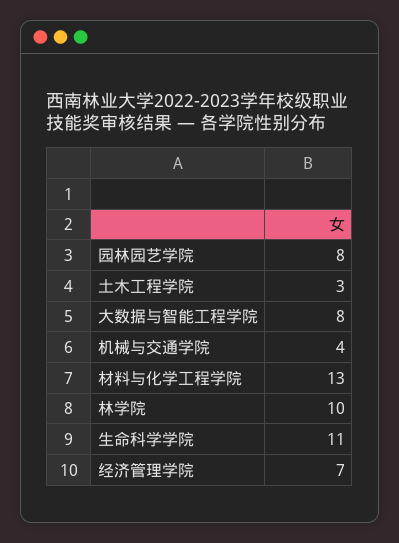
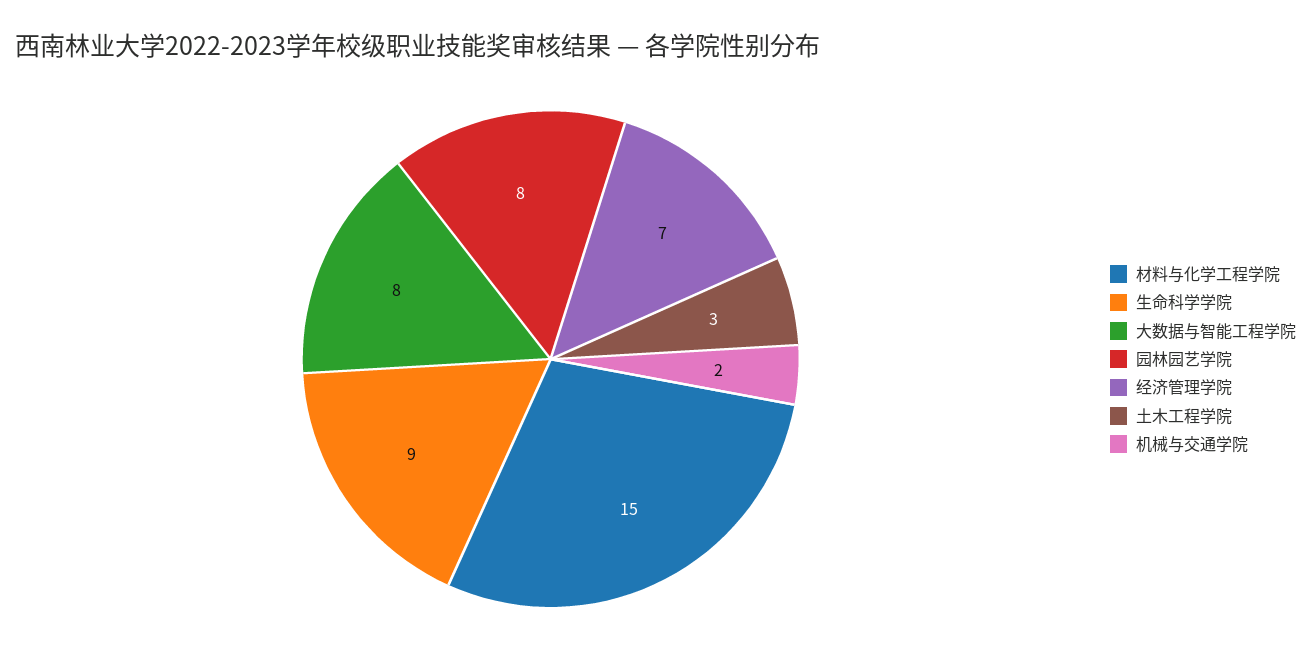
机械与交通学院: 4 -> 2
材料与化学工程学院: 13 -> 15
林学院: 10 -> none
生命科学学院: 11 -> 9

